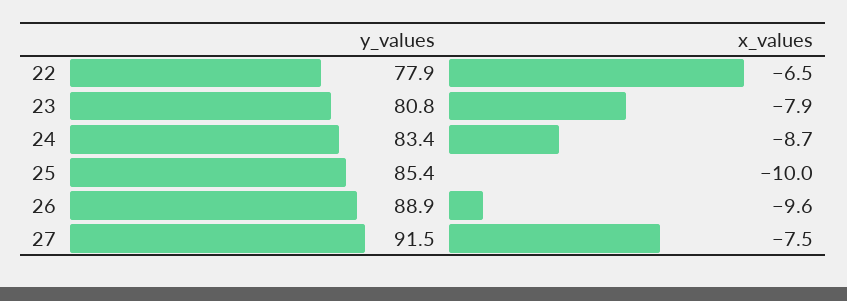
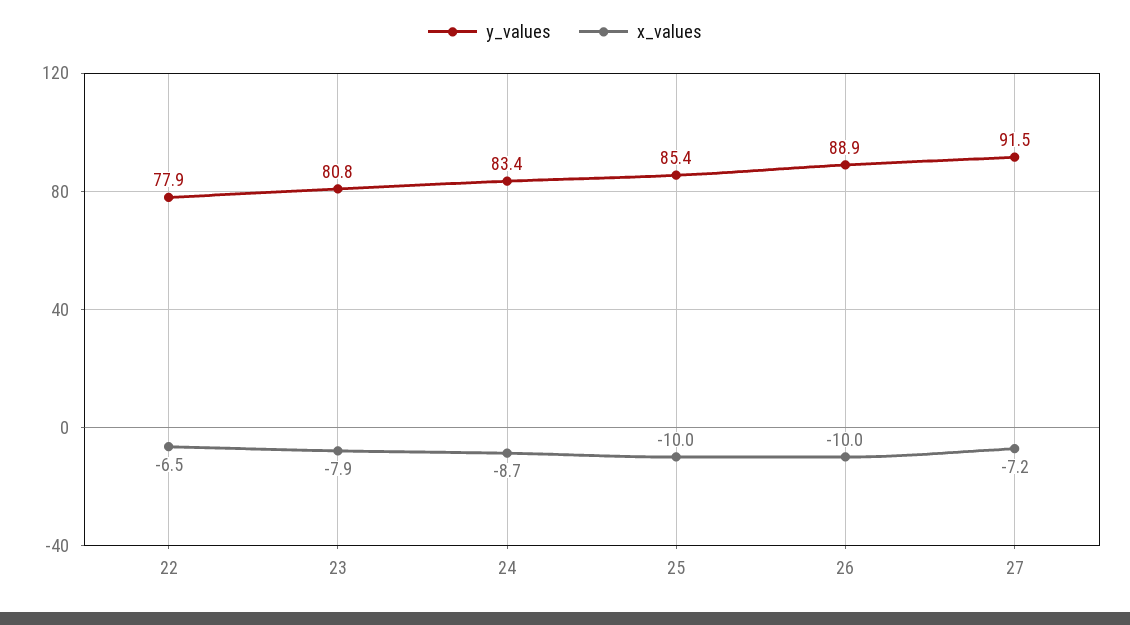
x_values, 26: -9.6 -> -10
x_values, 27: -7.5 -> -7.2

